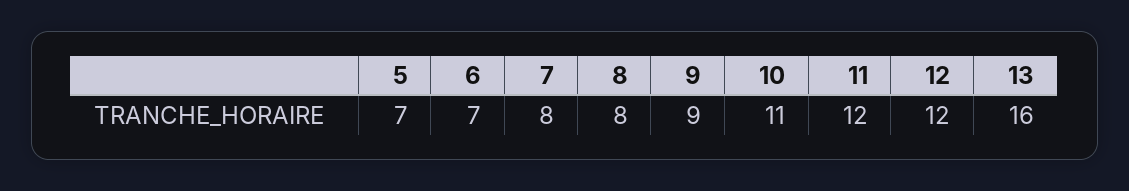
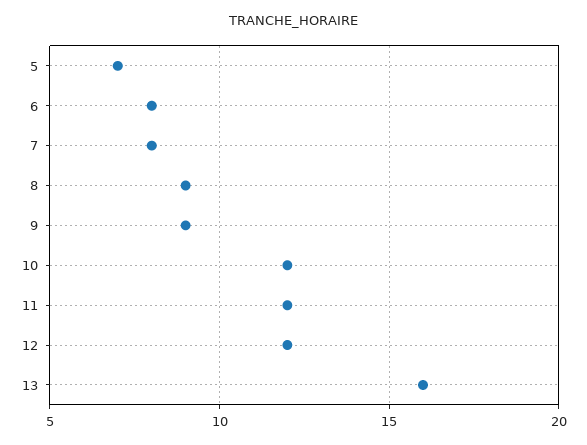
6: 7 -> 8
8: 8 -> 9
10: 11 -> 12

